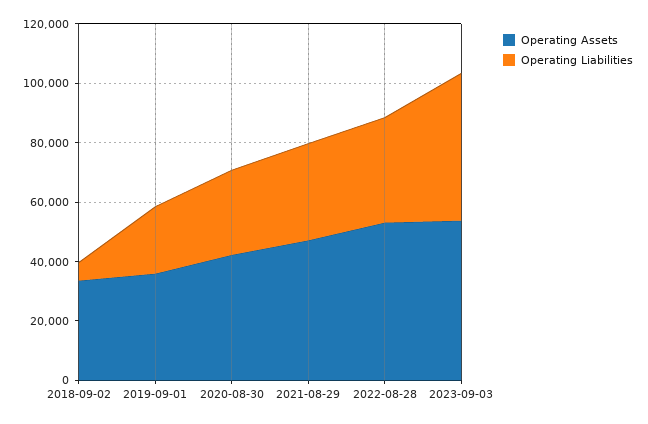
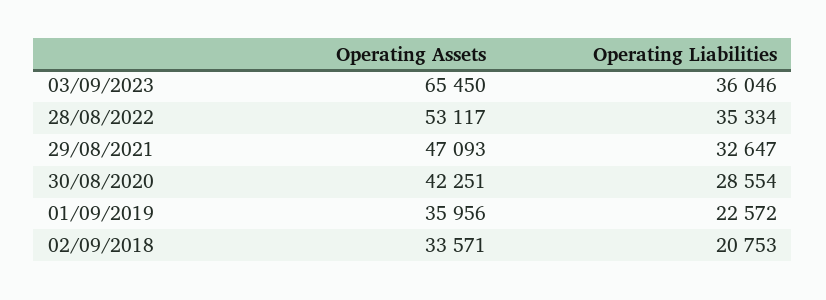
Operating Liabilities, 2018-09-02: 5000 -> 20753
Operating Assets, 2023-09-03: 55000 -> 65450
Operating Liabilities, 2023-09-03: 50000 -> 36046

